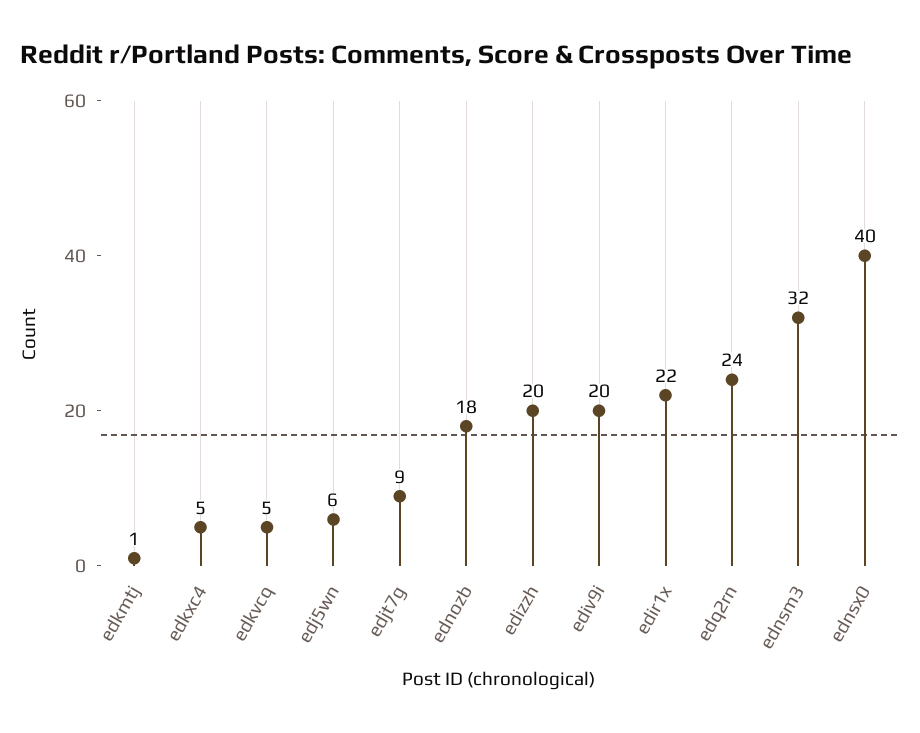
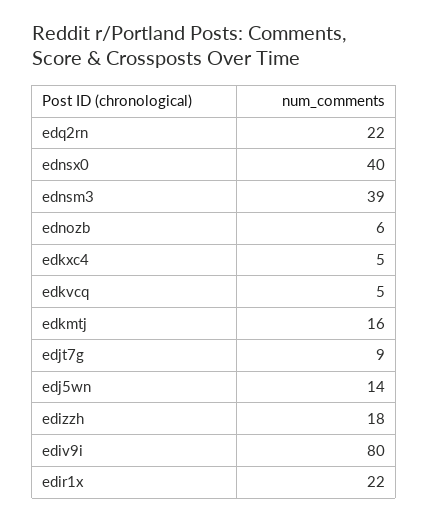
edkmtj: 1 -> 16
edj5wn: 6 -> 14
ednozb: 18 -> 6
edizzh: 20 -> 18
ediv9i: 20 -> 80
edq2rn: 24 -> 22
ednsm3: 32 -> 39

